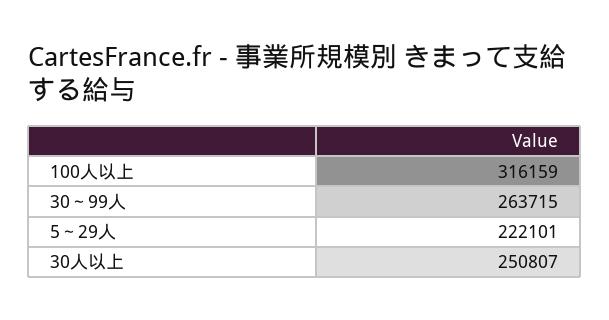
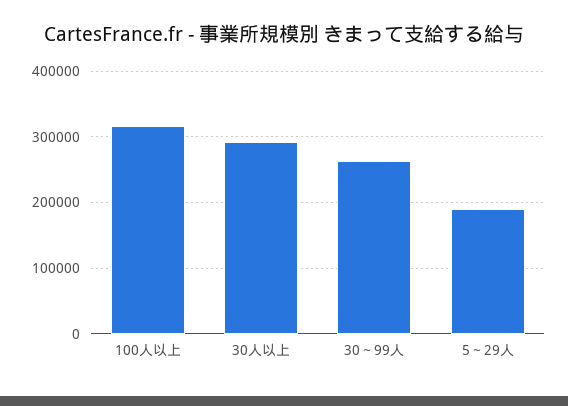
5～29人: 222101 -> 190000
30人以上: 250807 -> 290000

